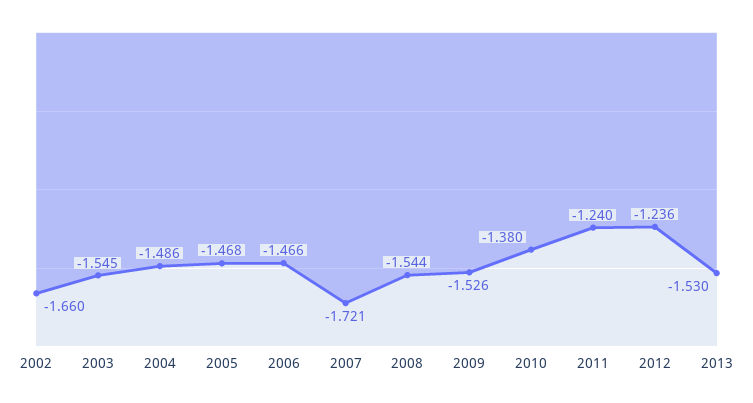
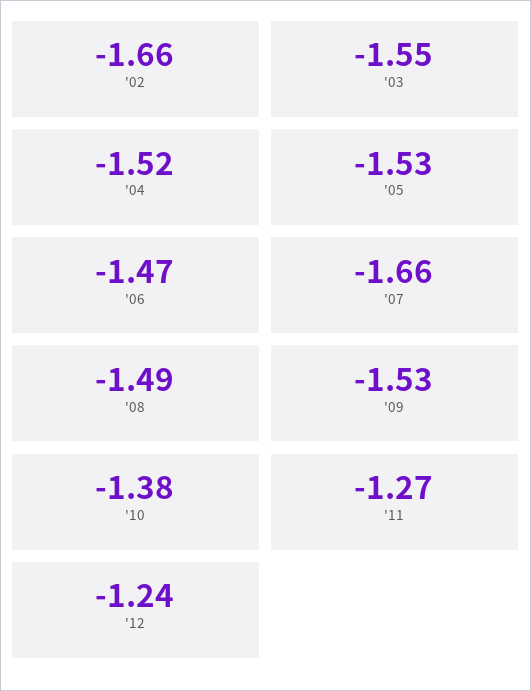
2004: -1.486 -> -1.52
2005: -1.468 -> -1.53
2007: -1.721 -> -1.66
2008: -1.544 -> -1.49
2011: -1.24 -> -1.27
2013: -1.53 -> none

